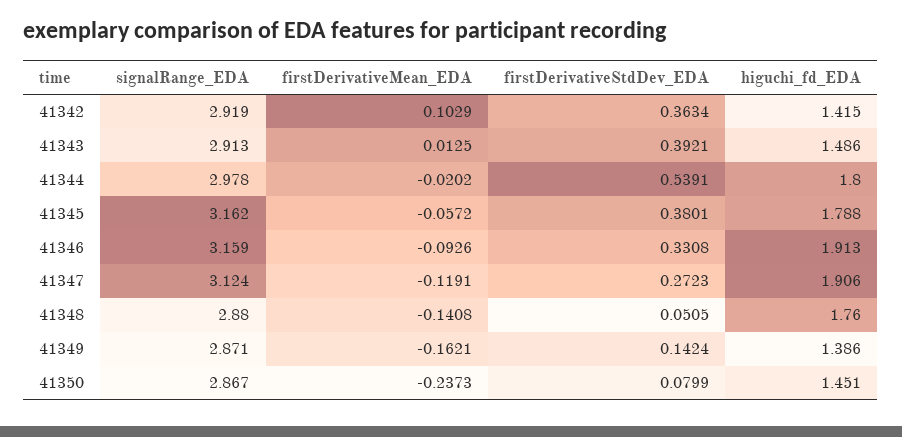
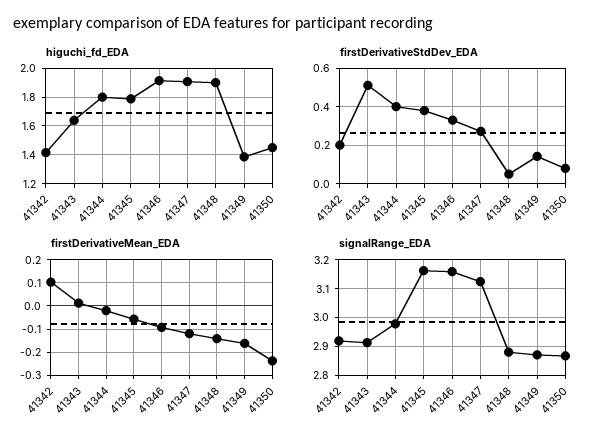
firstDerivativeStdDev_EDA, 41342: 0.3634 -> 0.2
firstDerivativeStdDev_EDA, 41343: 0.3921 -> 0.5
higuchi_fd_EDA, 41343: 1.486 -> 1.65
firstDerivativeStdDev_EDA, 41344: 0.5391 -> 0.4
higuchi_fd_EDA, 41348: 1.76 -> 1.9

